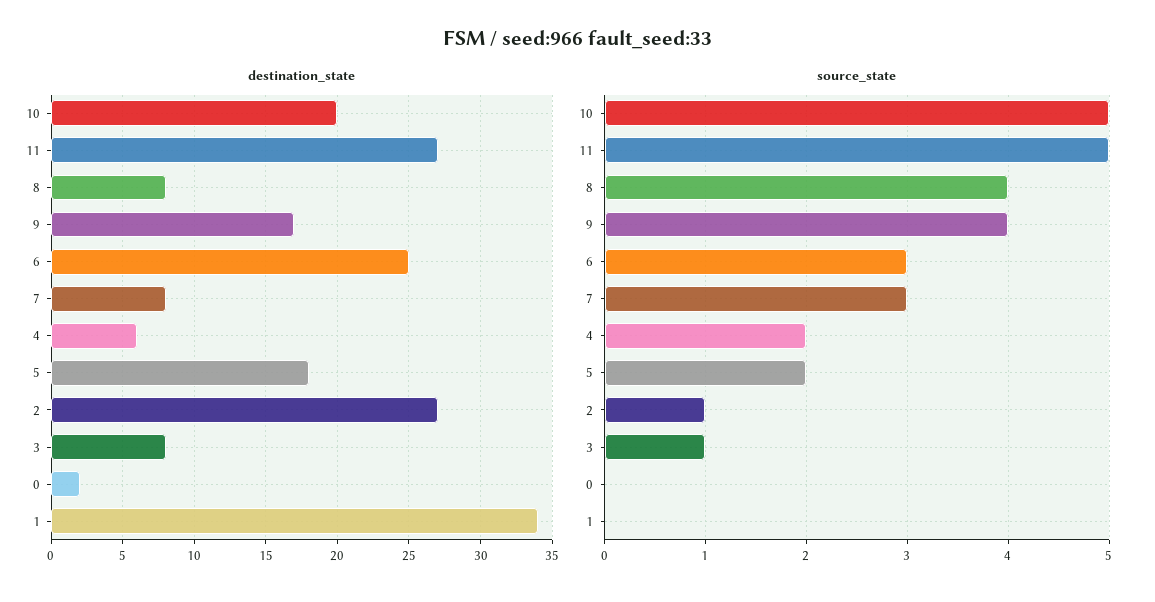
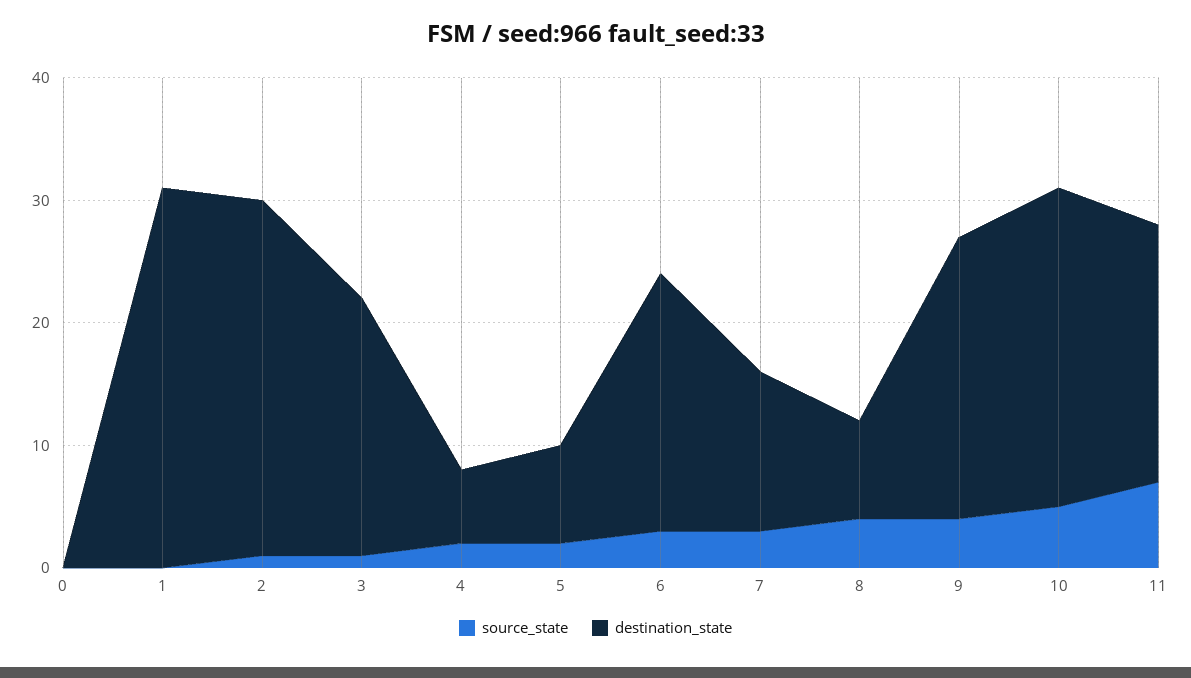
destination_state, 10: 20 -> 26
destination_state, 11: 27 -> 21
destination_state, 9: 17 -> 23
destination_state, 6: 25 -> 21
destination_state, 7: 8 -> 13
destination_state, 5: 18 -> 8
destination_state, 2: 27 -> 29
destination_state, 3: 8 -> 21
destination_state, 0: 2 -> 0
destination_state, 1: 34 -> 31
source_state, 11: 5 -> 7

